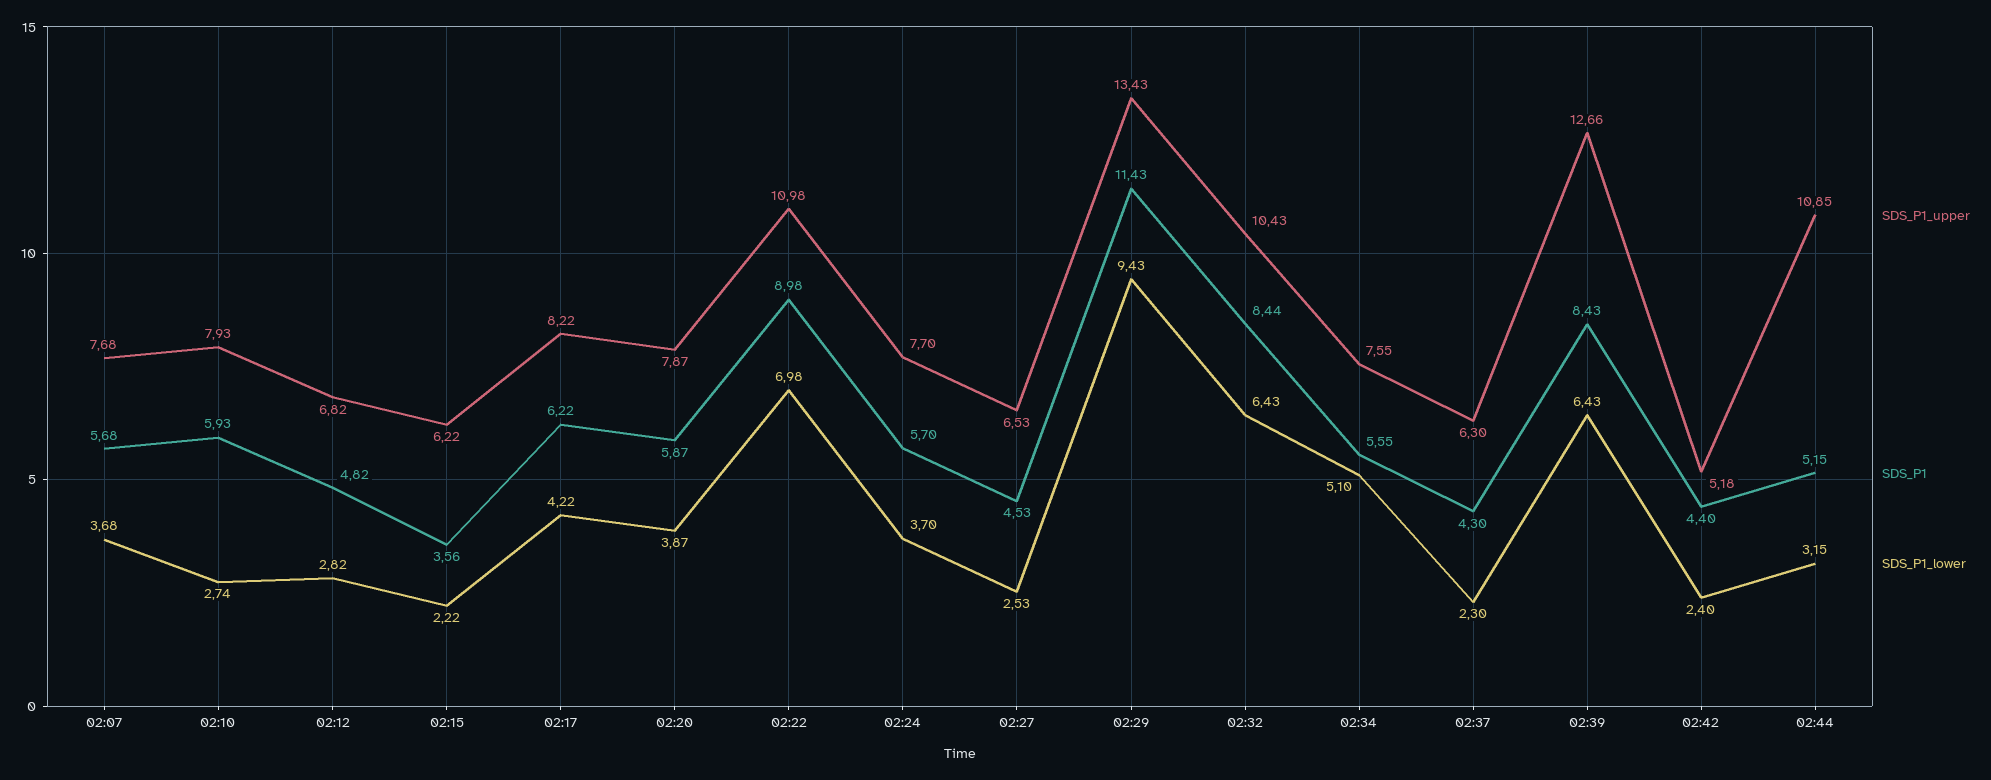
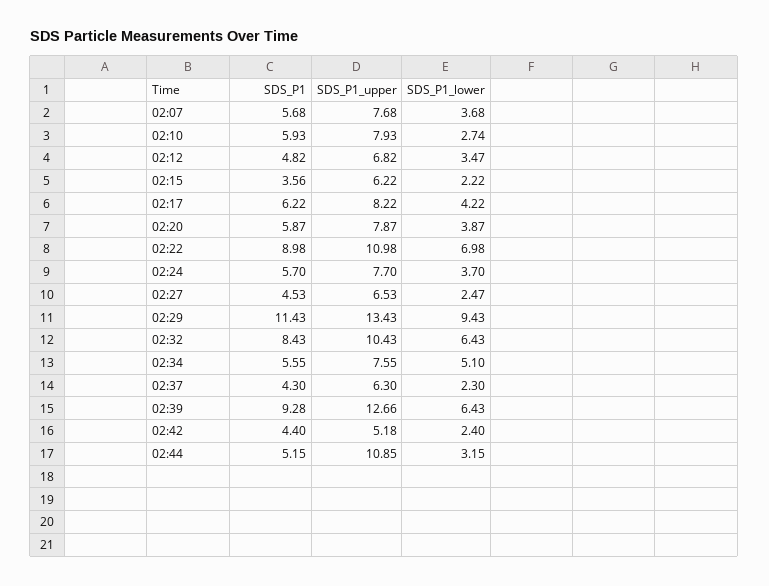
SDS_P1_lower, 02:12: 2.82 -> 3.47
SDS_P1_lower, 02:27: 2.53 -> 2.47
SDS_P1, 02:32: 8.44 -> 8.43
SDS_P1, 02:39: 8.43 -> 9.28

